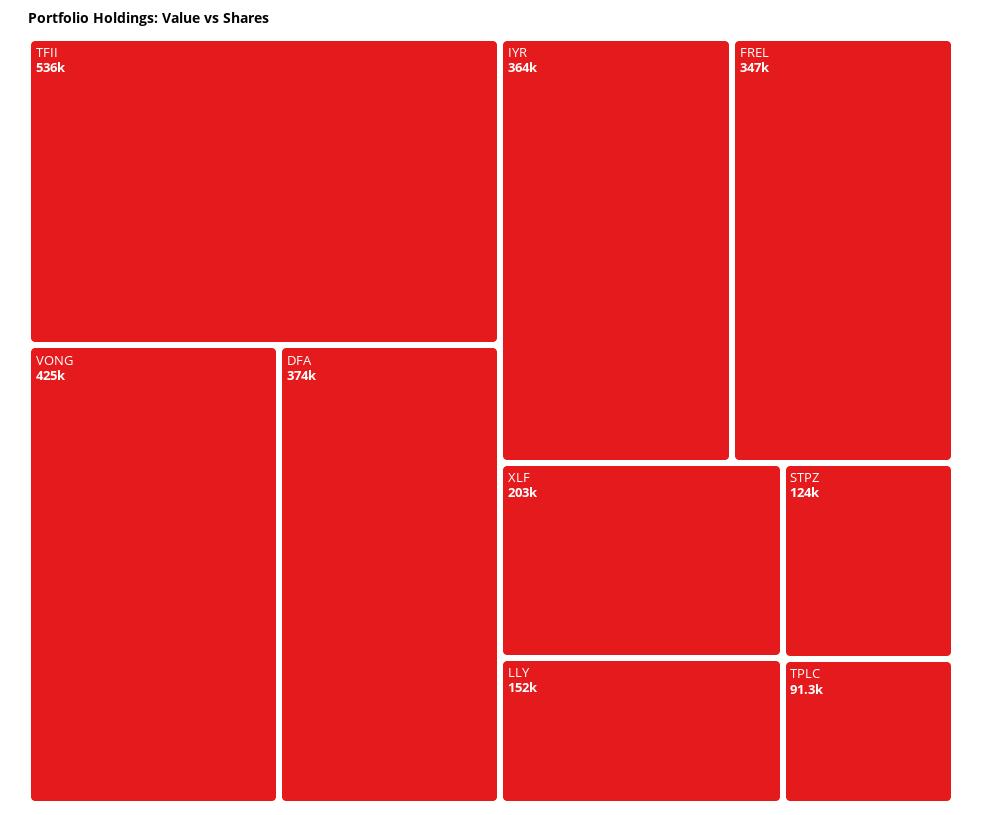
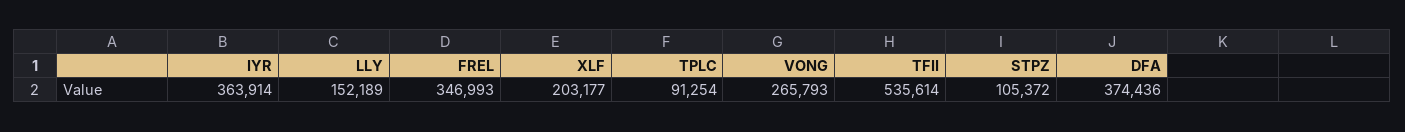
VONG: 425000 -> 265793
STPZ: 124000 -> 105372

